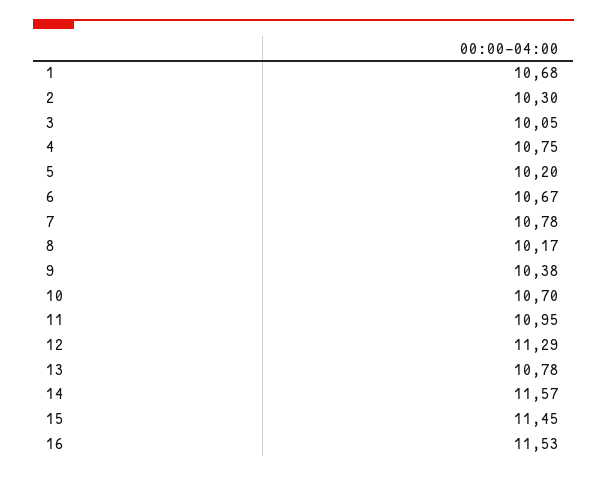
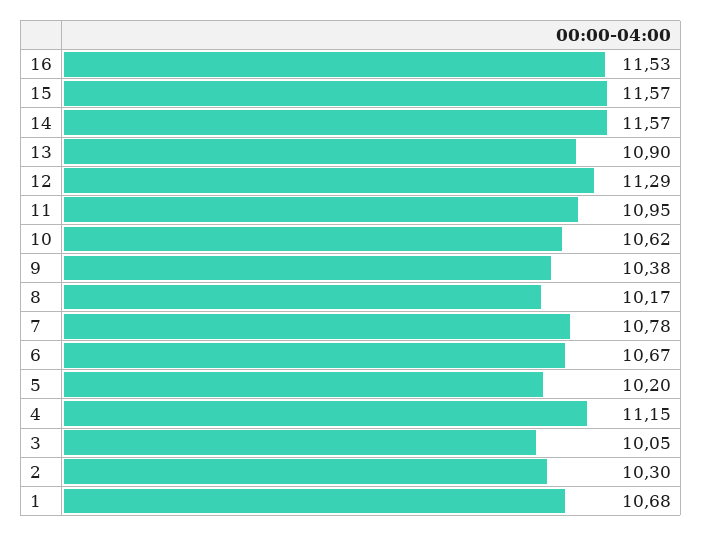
4: 10.75 -> 11.15
10: 10.7 -> 10.62
13: 10.78 -> 10.9
15: 11.45 -> 11.57

